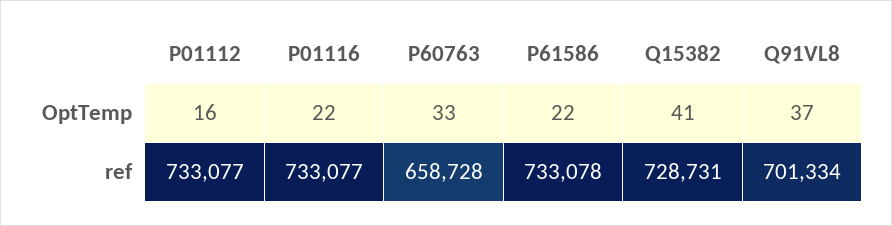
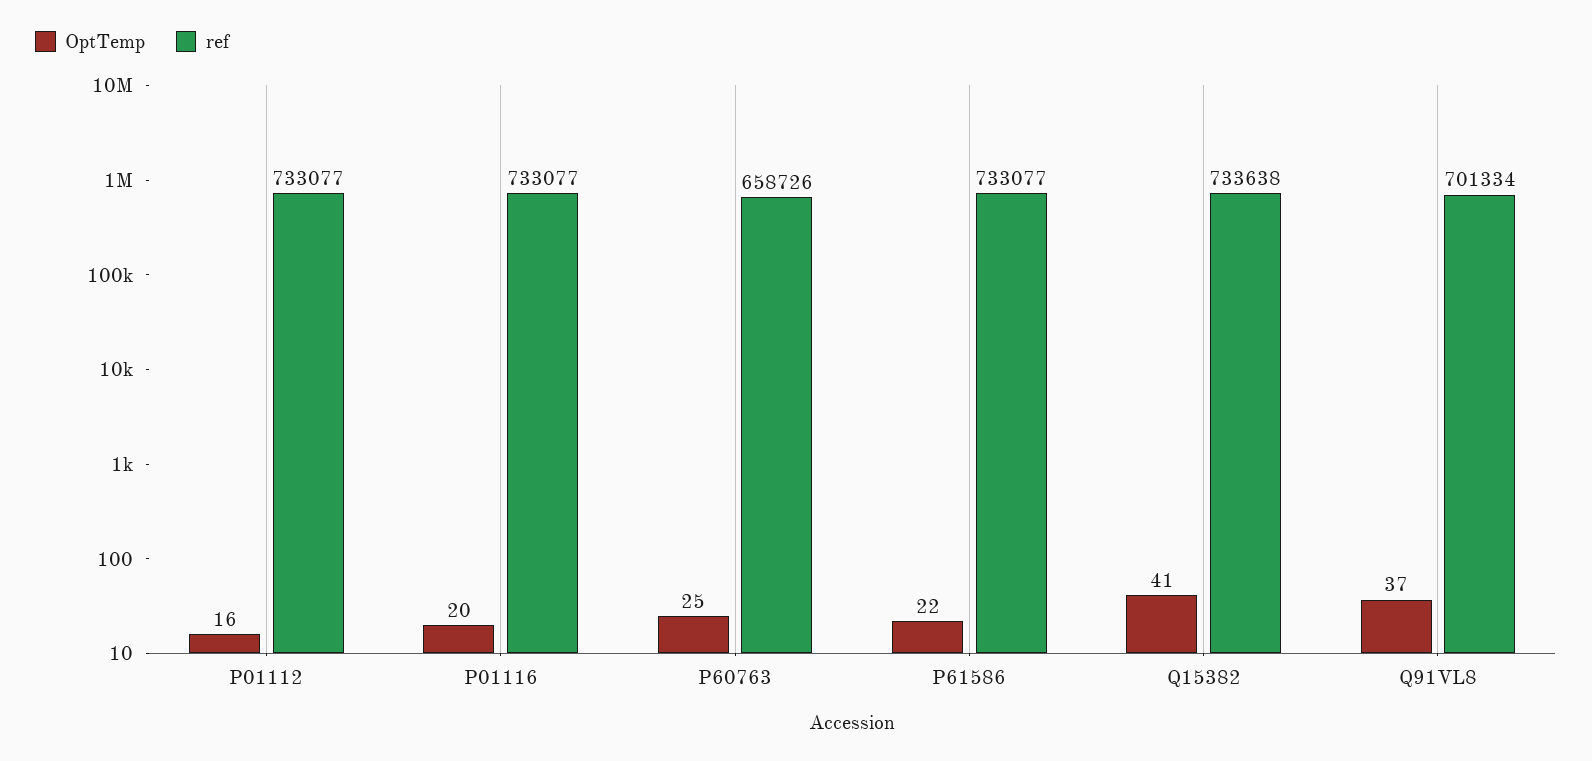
OptTemp, P01116: 22 -> 20
OptTemp, P60763: 33 -> 25
ref, P60763: 658728 -> 658726
ref, P61586: 733078 -> 733077
ref, Q15382: 728731 -> 733638

